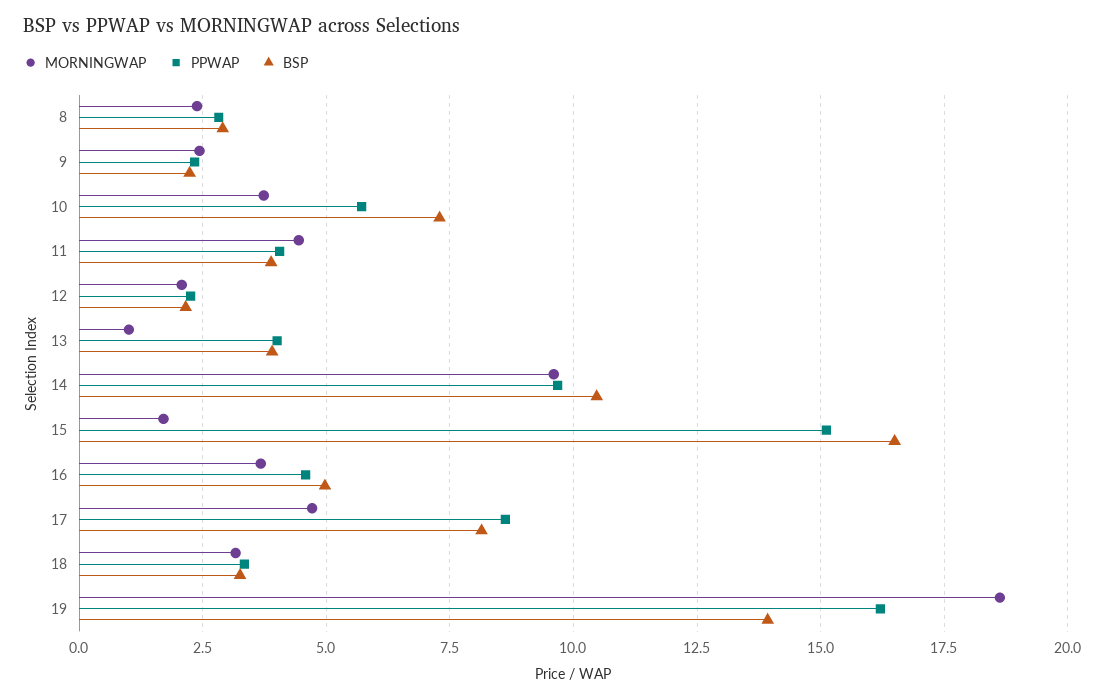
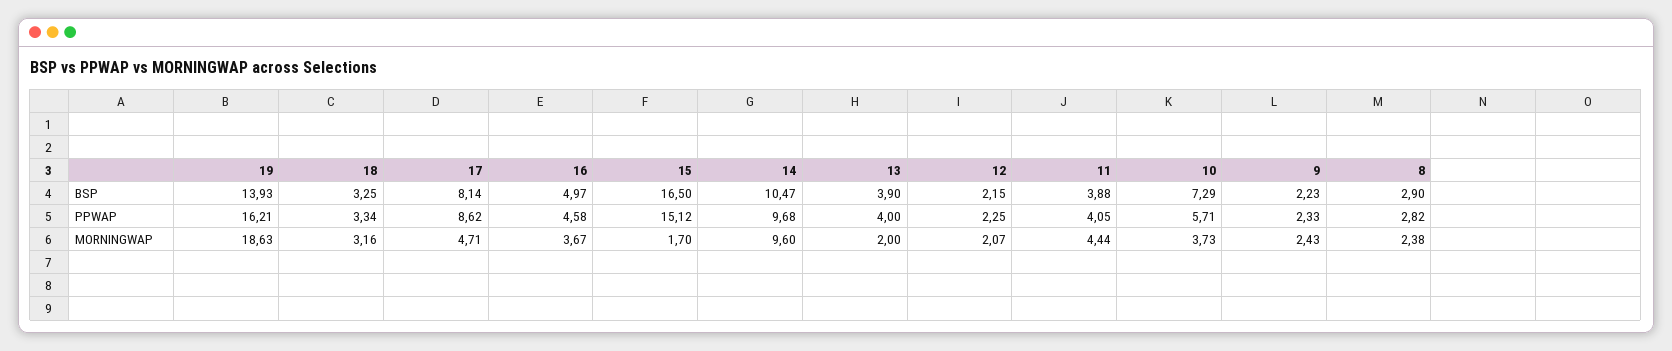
MORNINGWAP, 13: 1 -> 2

